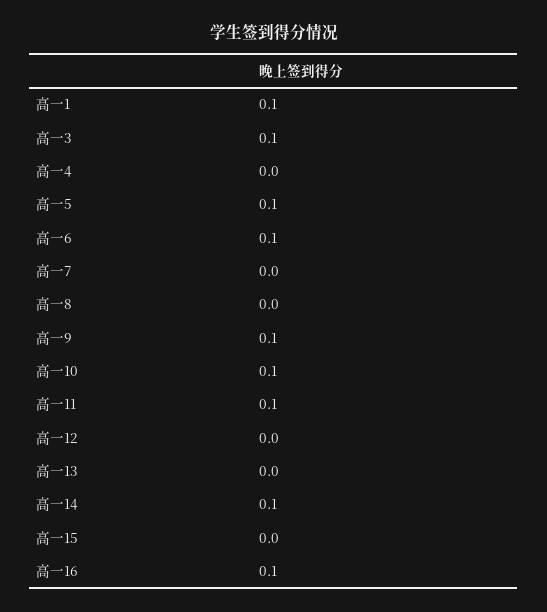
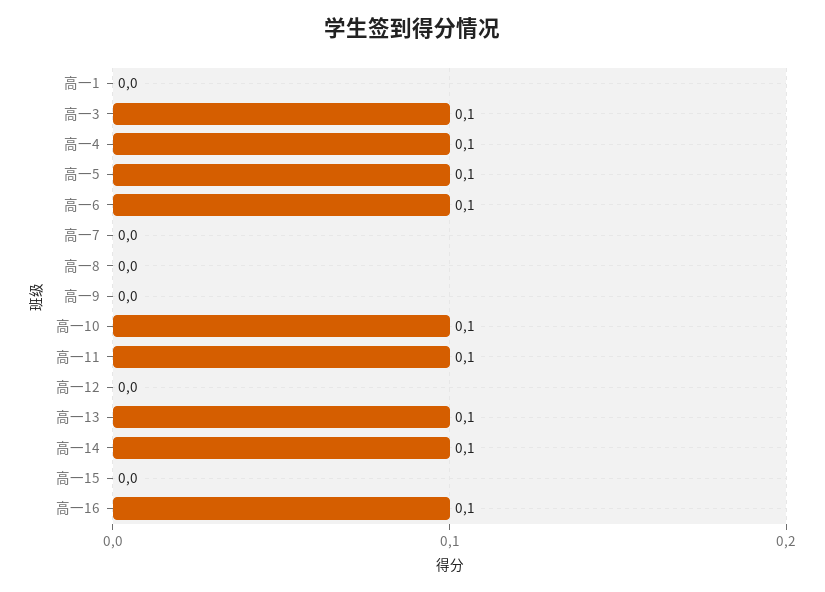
高一1: 0.1 -> 0
高一4: 0 -> 0.1
高一9: 0.1 -> 0
高一13: 0 -> 0.1

